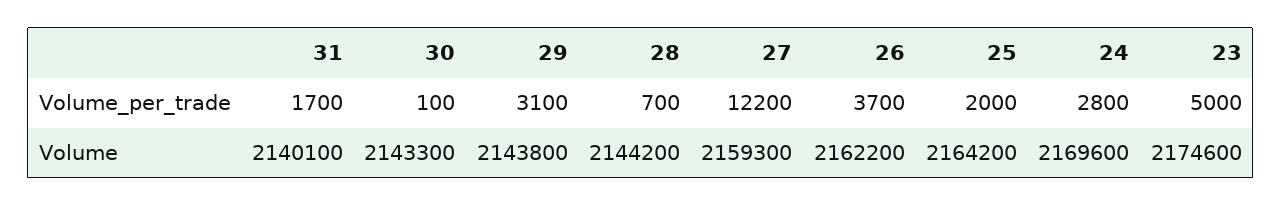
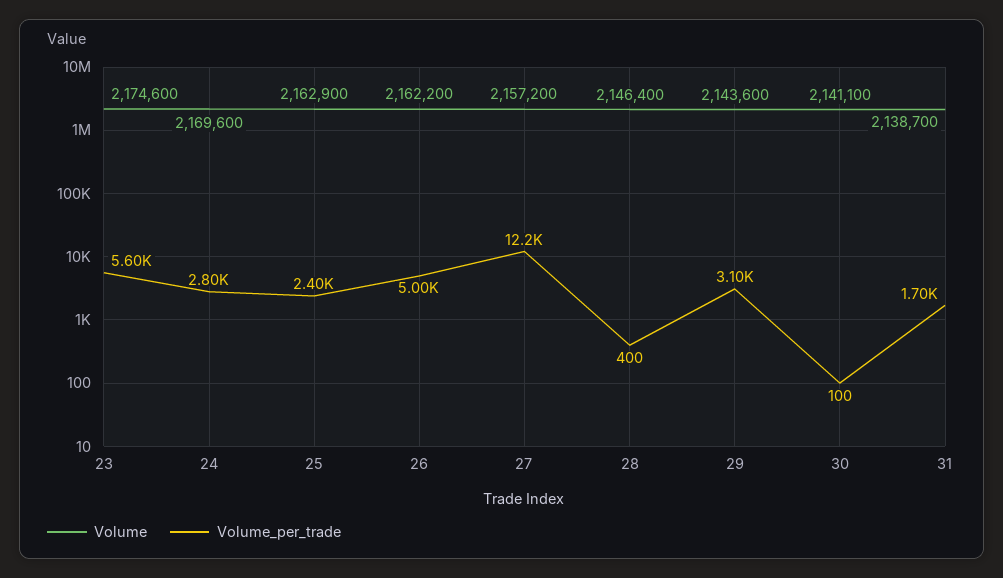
Volume_per_trade, 28: 700 -> 400
Volume_per_trade, 26: 3700 -> 5000
Volume_per_trade, 25: 2000 -> 2400
Volume_per_trade, 23: 5000 -> 5600
Volume, 31: 2140100 -> 2138700
Volume, 30: 2143300 -> 2141100
Volume, 29: 2143800 -> 2143600
Volume, 28: 2144200 -> 2146400
Volume, 27: 2159300 -> 2157200
Volume, 25: 2164200 -> 2162900

